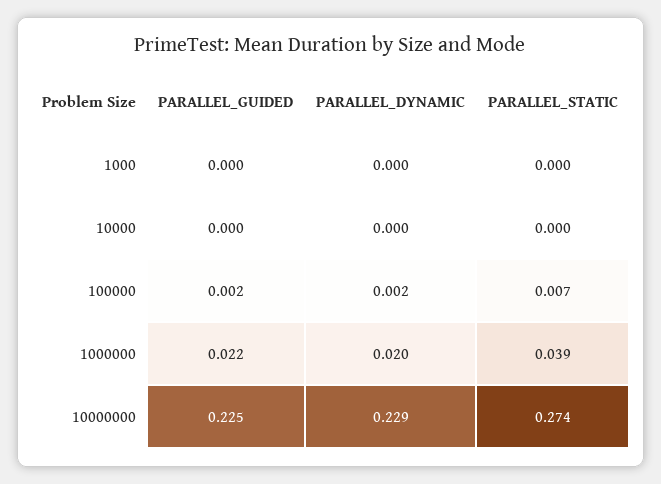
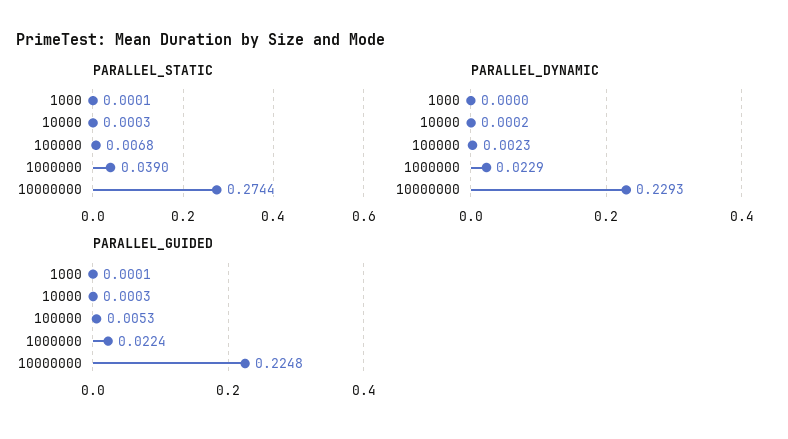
PARALLEL_GUIDED, 100000: 0.002 -> 0.0053
PARALLEL_DYNAMIC, 1000000: 0.02 -> 0.0229

